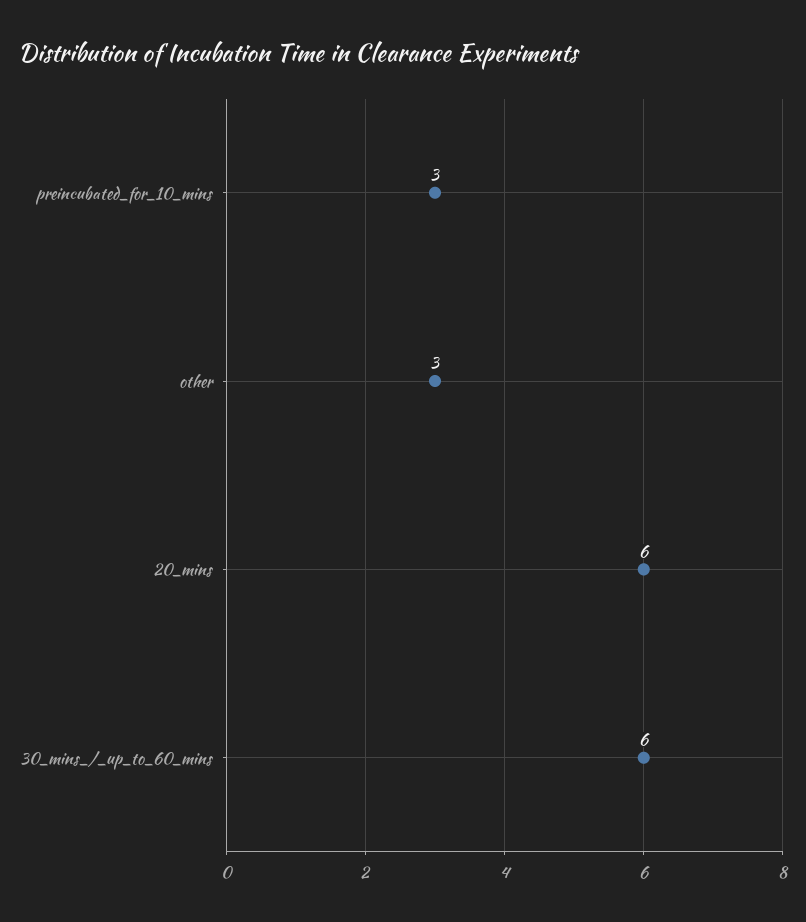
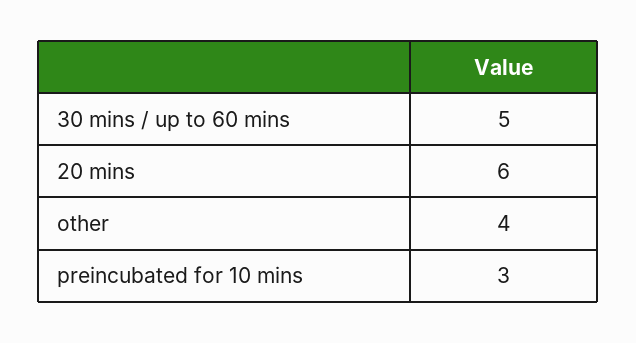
other: 3 -> 4
30_mins_/_up_to_60_mins: 6 -> 5

